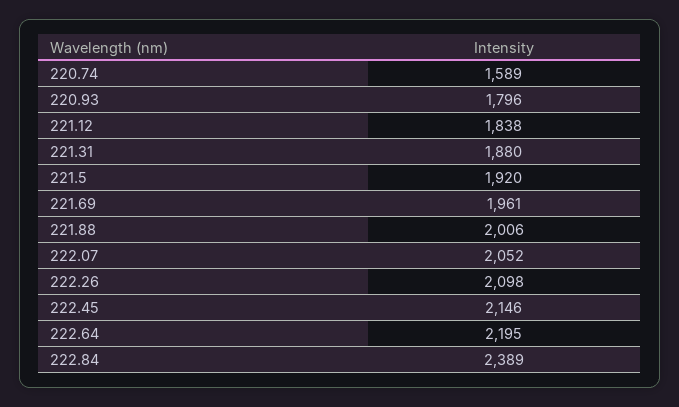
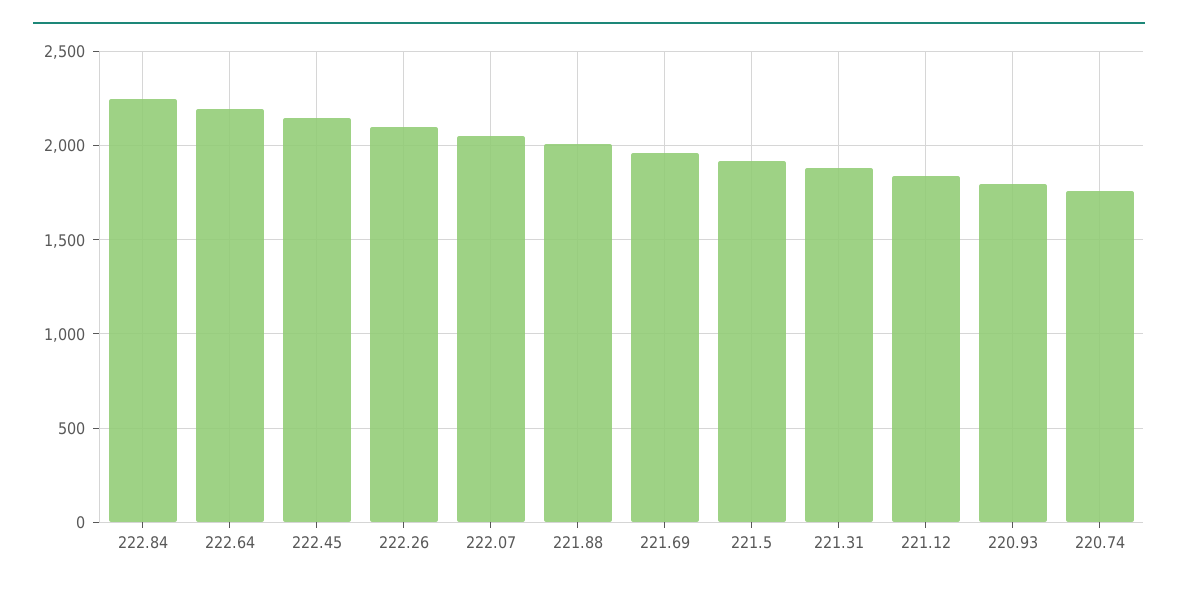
220.74: 1589 -> 1750
222.84: 2389 -> 2250

